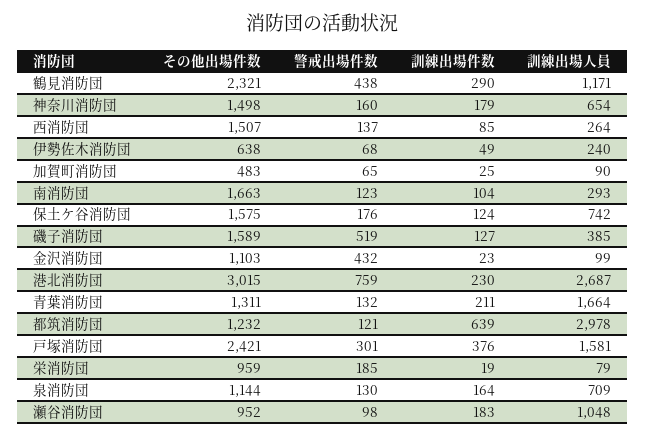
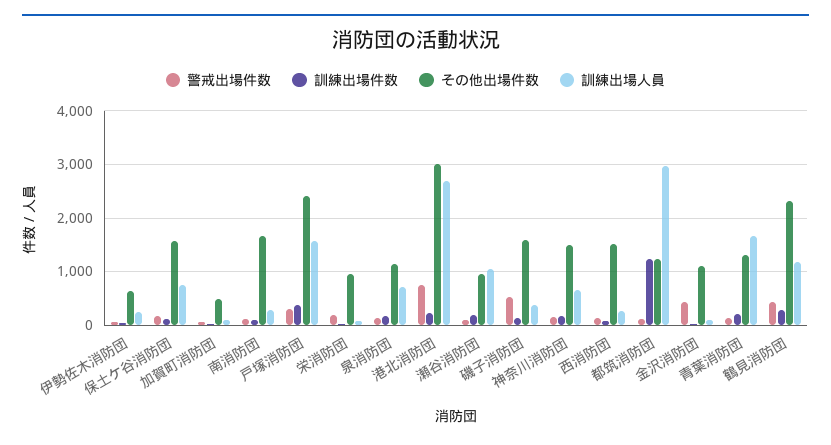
訓練出場件数, 都筑消防団: 639 -> 1200

